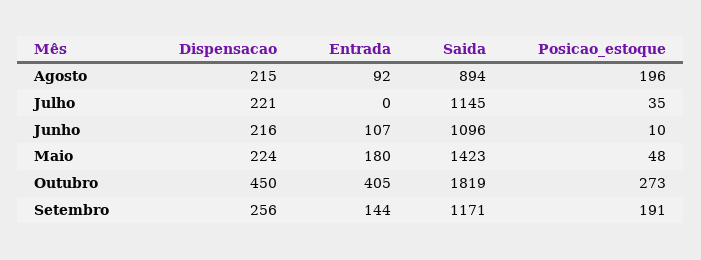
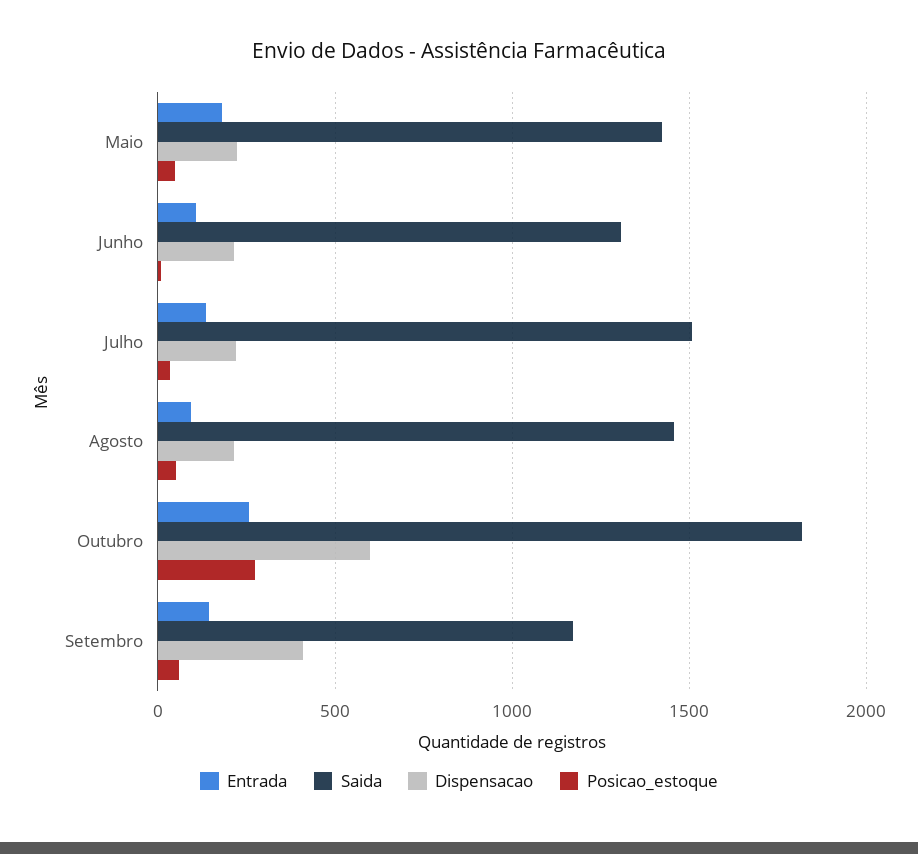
Saida, Agosto: 894 -> 1450
Posicao_estoque, Agosto: 196 -> 50
Entrada, Julho: 0 -> 150
Saida, Julho: 1145 -> 1500
Saida, Junho: 1096 -> 1300
Dispensacao, Outubro: 450 -> 600
Entrada, Outubro: 405 -> 250
Dispensacao, Setembro: 256 -> 400
Posicao_estoque, Setembro: 191 -> 50

